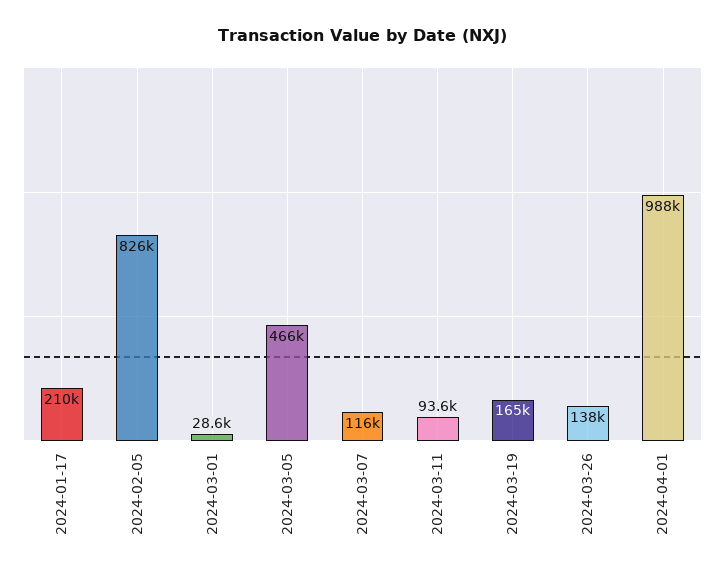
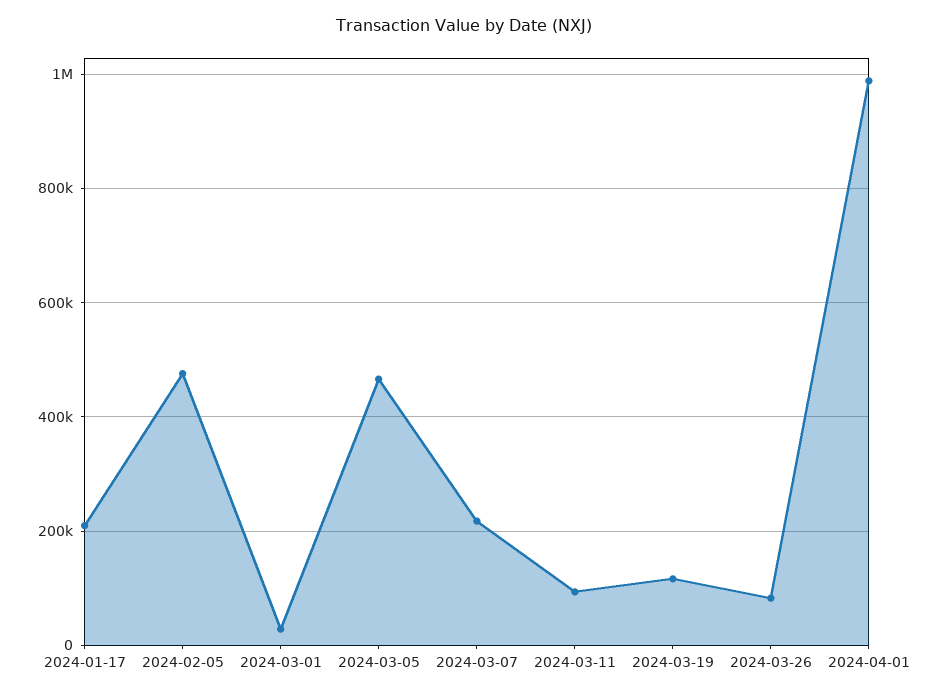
2024-02-05: 826000 -> 480000
2024-03-07: 116000 -> 220000
2024-03-19: 165000 -> 120000
2024-03-26: 138000 -> 80000

